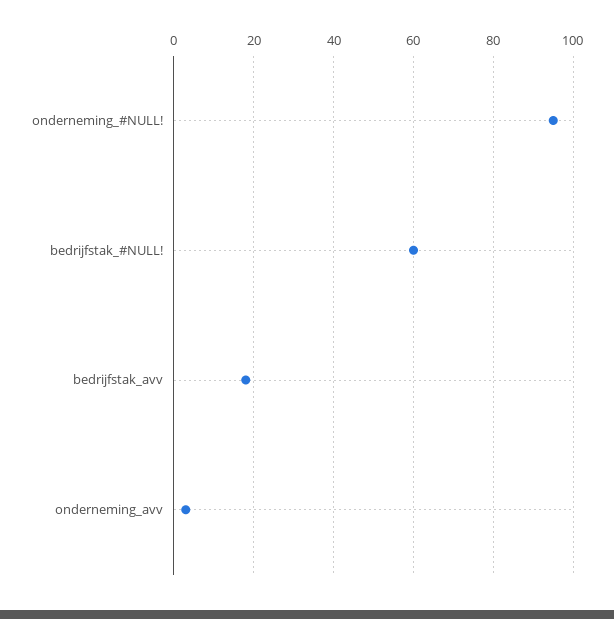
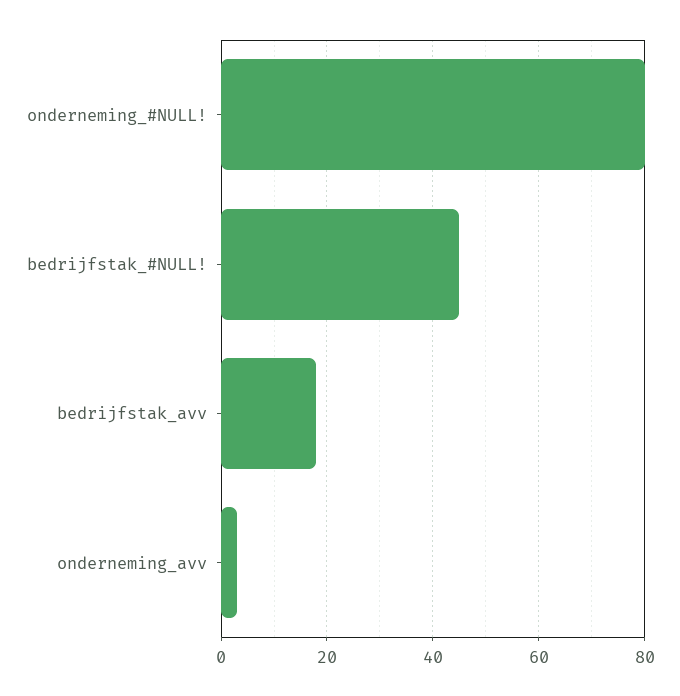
onderneming_#NULL!: 95 -> 80
bedrijfstak_#NULL!: 60 -> 45

